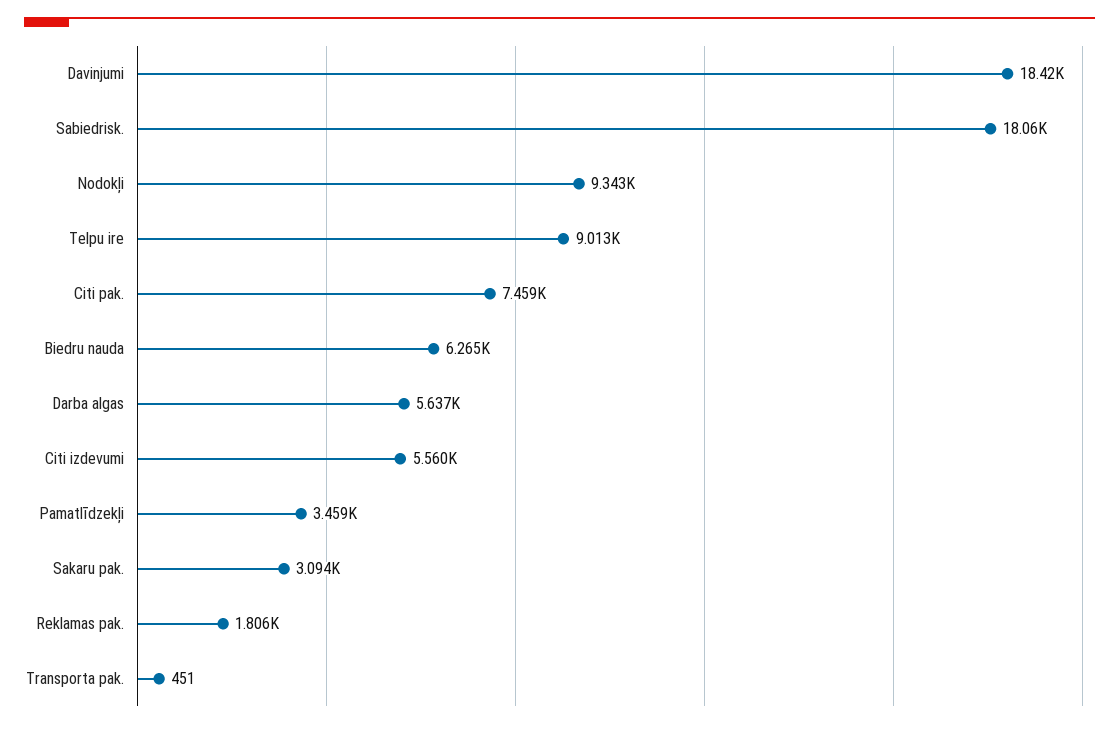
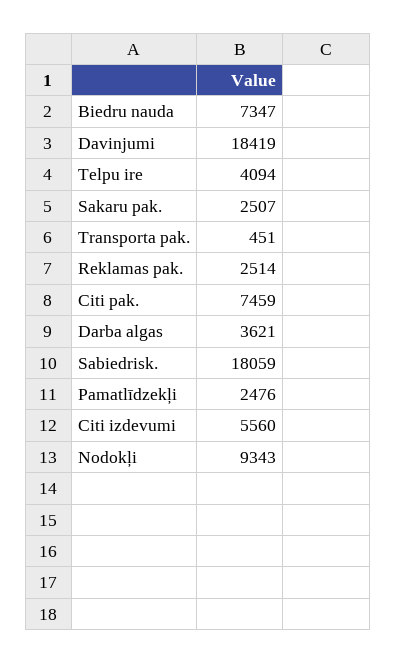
Telpu ire: 9013 -> 4094
Biedru nauda: 6265 -> 7347
Darba algas: 5637 -> 3621
Pamatlīdzekļi: 3459 -> 2476
Sakaru pak.: 3094 -> 2507
Reklamas pak.: 1806 -> 2514

